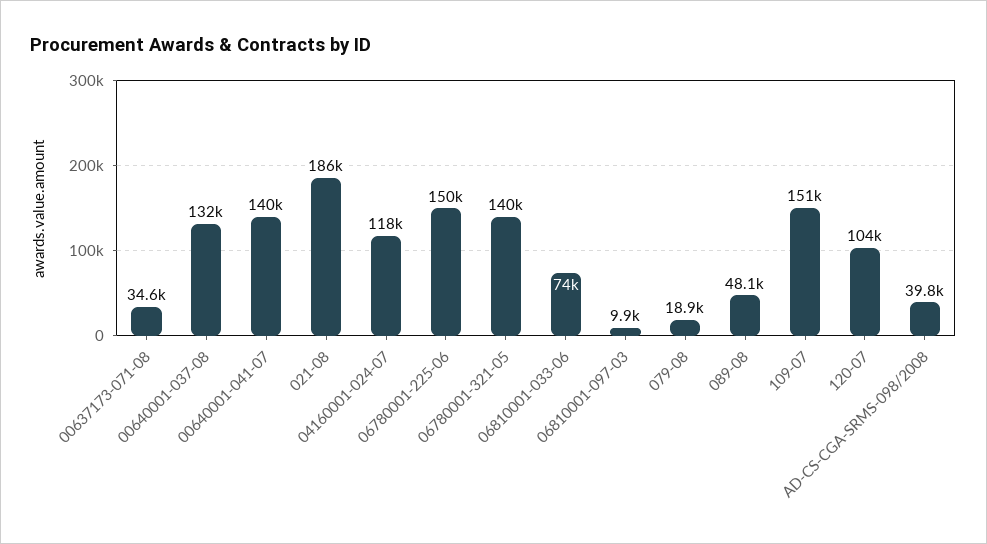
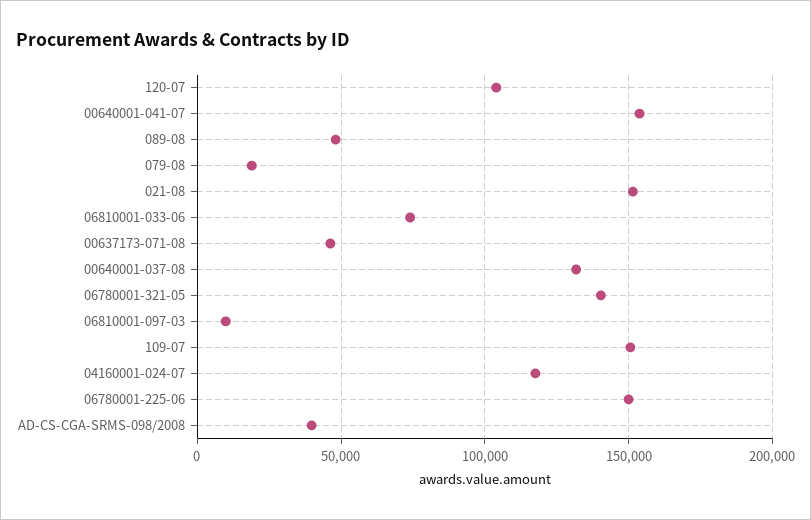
00637173-071-08: 34600 -> 45000
00640001-041-07: 140000 -> 155000
021-08: 186000 -> 150000

